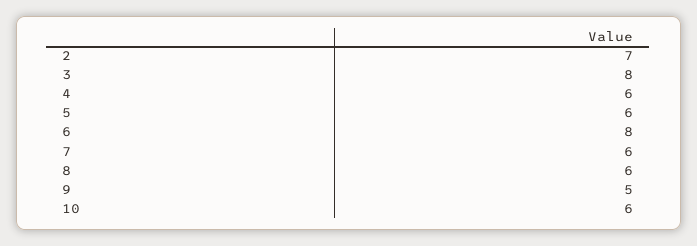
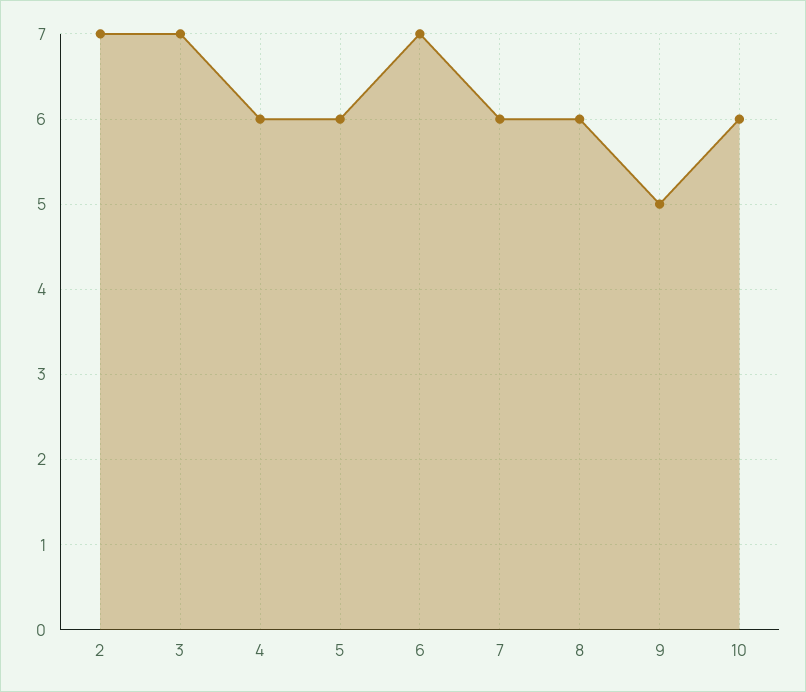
3: 8 -> 7
6: 8 -> 7

